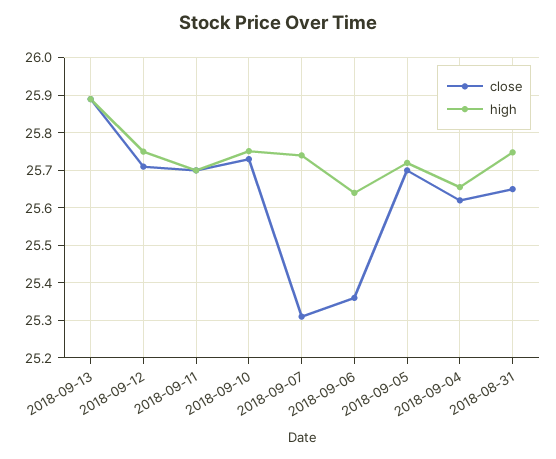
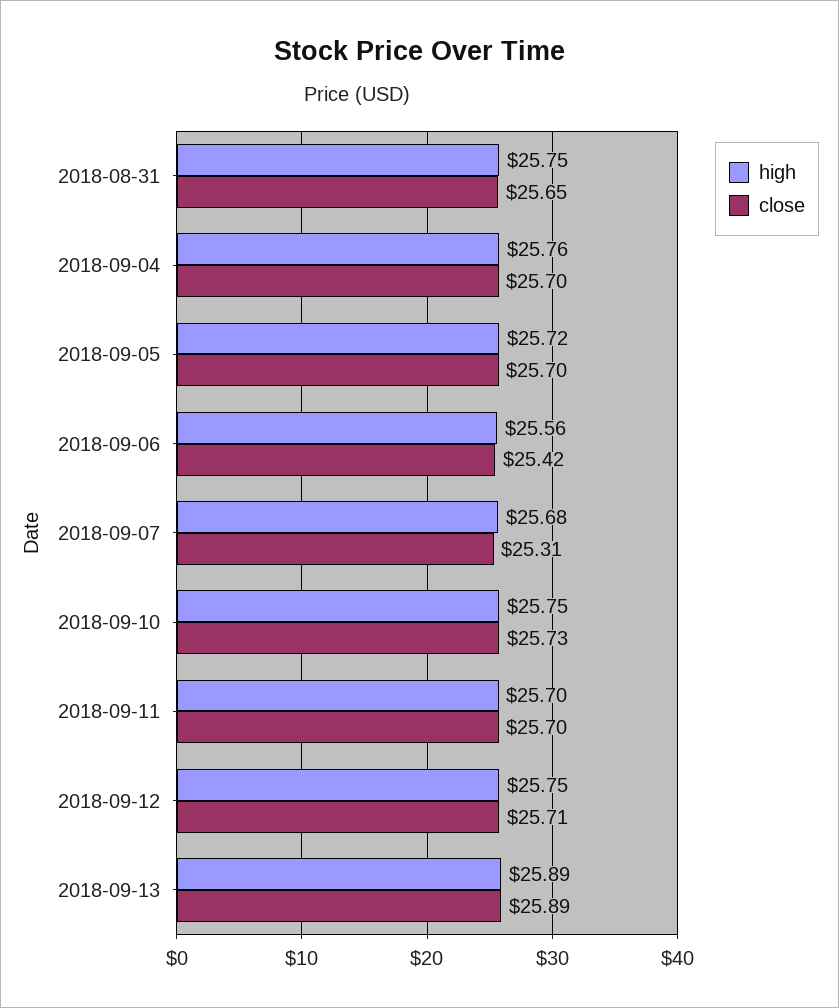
high, 2018-09-07: 25.74 -> 25.68
close, 2018-09-06: 25.36 -> 25.42
high, 2018-09-06: 25.64 -> 25.56
close, 2018-09-04: 25.62 -> 25.7
high, 2018-09-04: 25.66 -> 25.76

